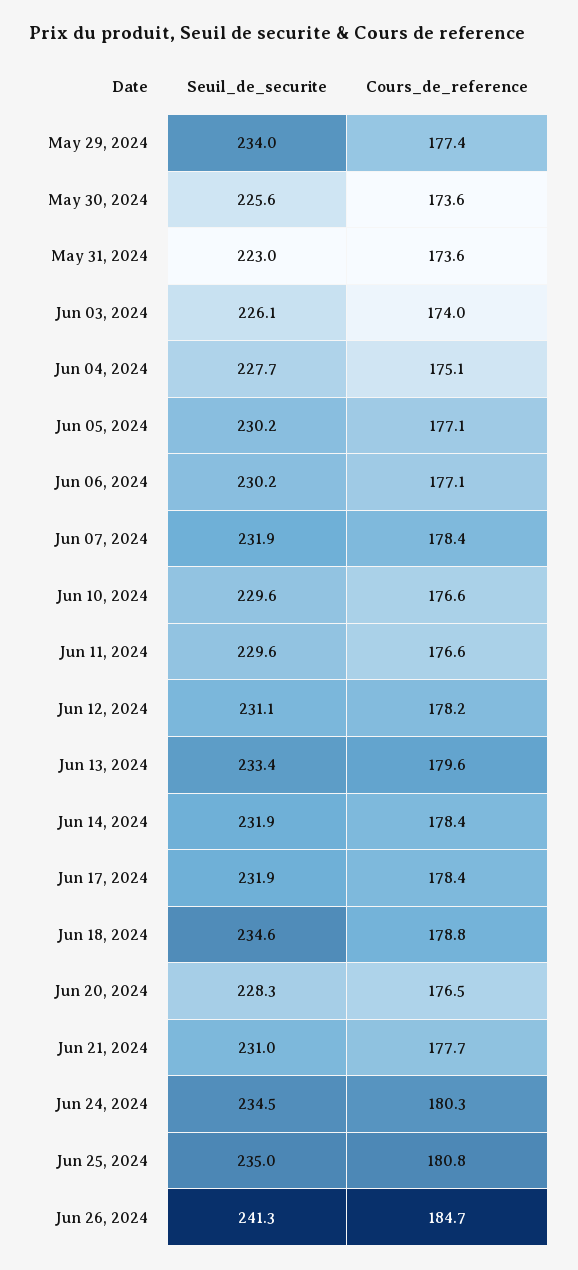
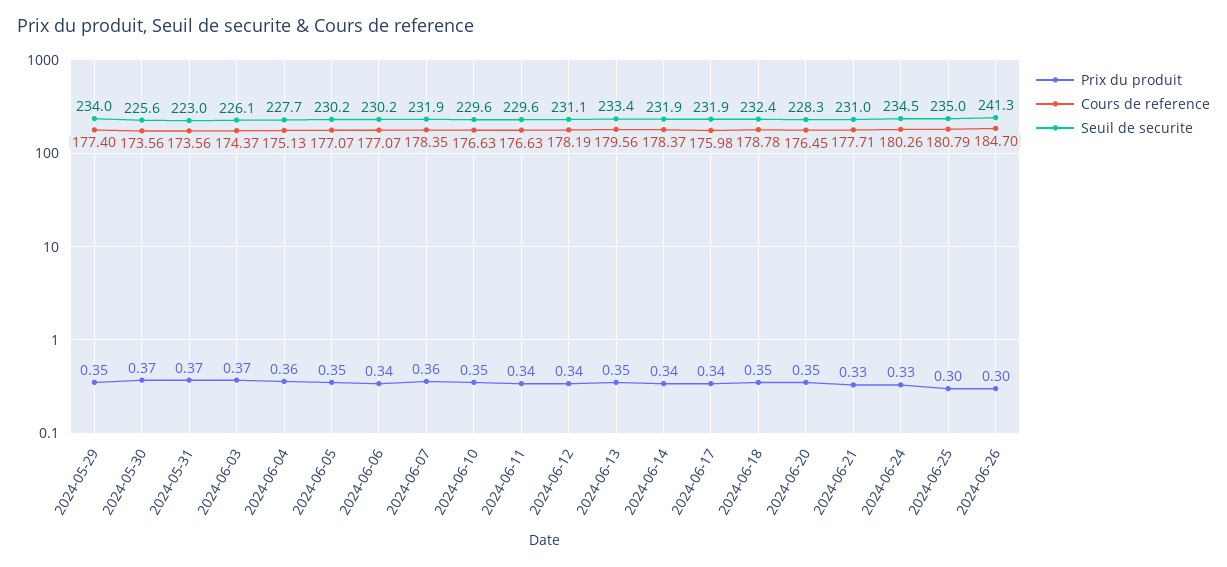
Cours_de_reference, Jun 03, 2024: 174 -> 174.37
Cours_de_reference, Jun 17, 2024: 178.4 -> 175.98
Seuil_de_securite, Jun 18, 2024: 234.6 -> 232.4
Prix du produit, May 29, 2024: none -> 0.35
Prix du produit, May 30, 2024: none -> 0.37
Prix du produit, May 31, 2024: none -> 0.37
Prix du produit, Jun 03, 2024: none -> 0.37
Prix du produit, Jun 04, 2024: none -> 0.36
Prix du produit, Jun 05, 2024: none -> 0.35
Prix du produit, Jun 06, 2024: none -> 0.34
Prix du produit, Jun 07, 2024: none -> 0.36
Prix du produit, Jun 10, 2024: none -> 0.35
Prix du produit, Jun 11, 2024: none -> 0.34
Prix du produit, Jun 12, 2024: none -> 0.34
Prix du produit, Jun 13, 2024: none -> 0.35
Prix du produit, Jun 14, 2024: none -> 0.34
Prix du produit, Jun 17, 2024: none -> 0.34
Prix du produit, Jun 18, 2024: none -> 0.35
Prix du produit, Jun 20, 2024: none -> 0.35
Prix du produit, Jun 21, 2024: none -> 0.33
Prix du produit, Jun 24, 2024: none -> 0.33
Prix du produit, Jun 25, 2024: none -> 0.3
Prix du produit, Jun 26, 2024: none -> 0.3

